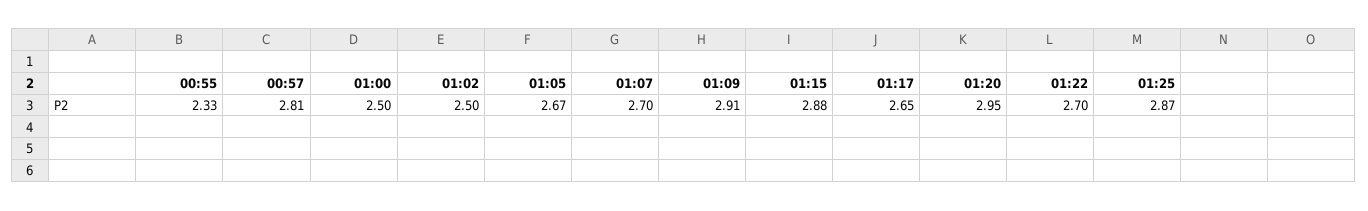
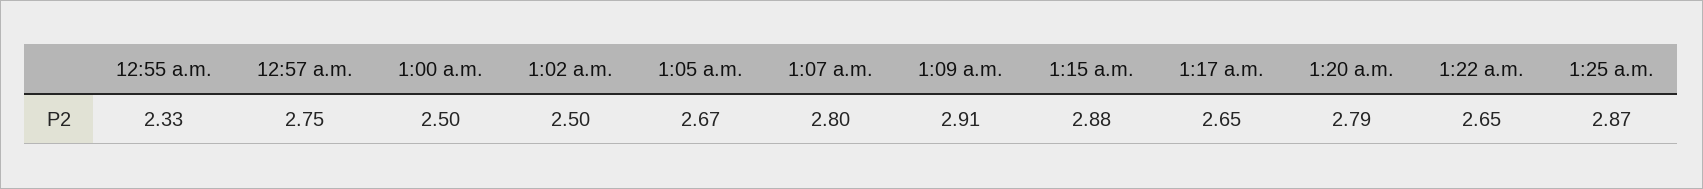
00:57: 2.81 -> 2.75
01:07: 2.7 -> 2.8
01:20: 2.95 -> 2.79
01:22: 2.7 -> 2.65

